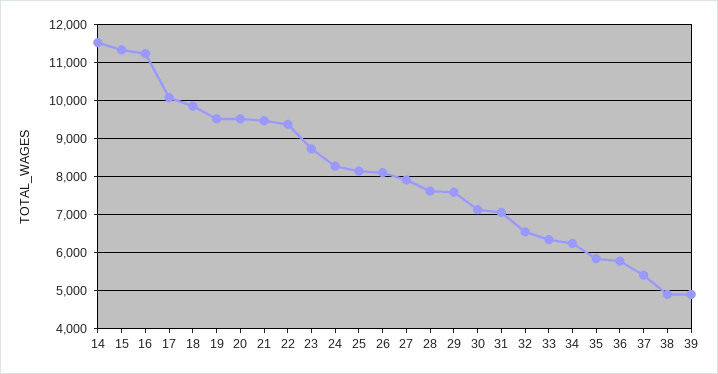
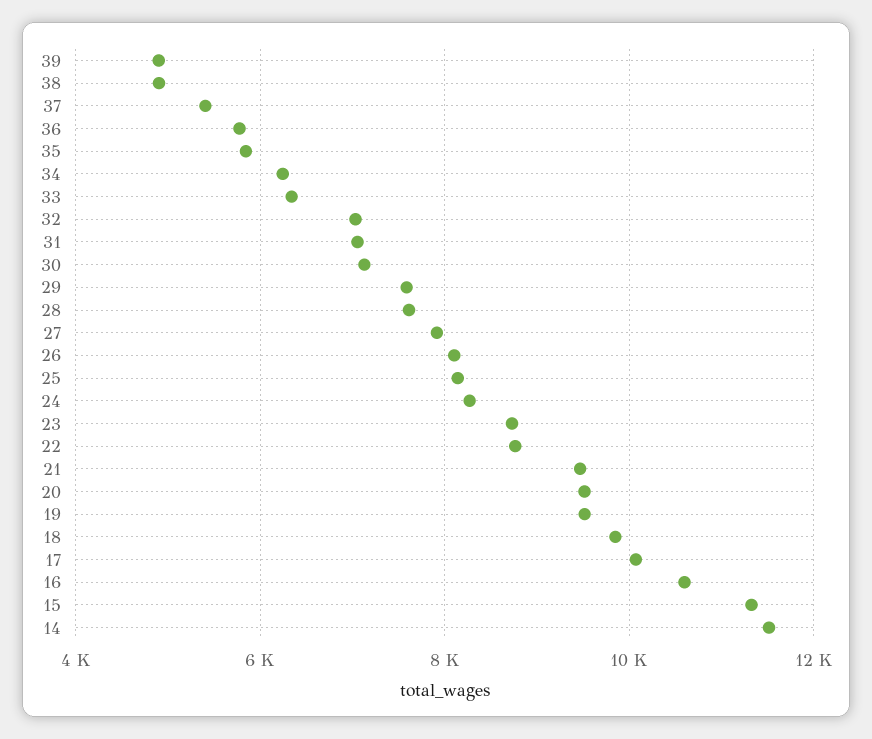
16: 11200 -> 10600
22: 9400 -> 8800
32: 6600 -> 7000

